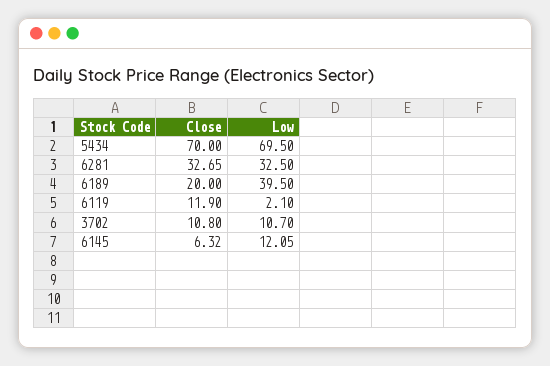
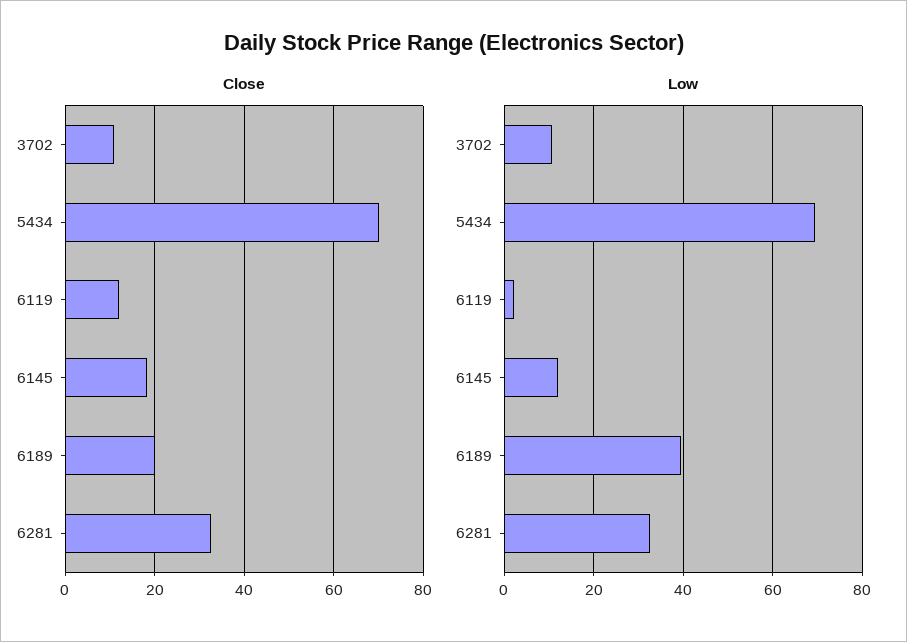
Close, 6145: 6.32 -> 18

